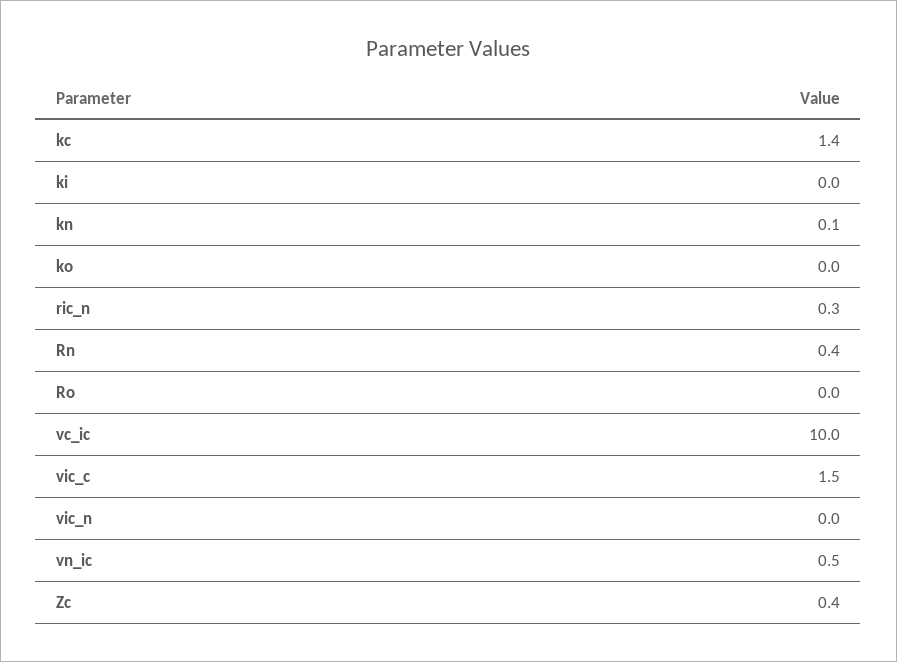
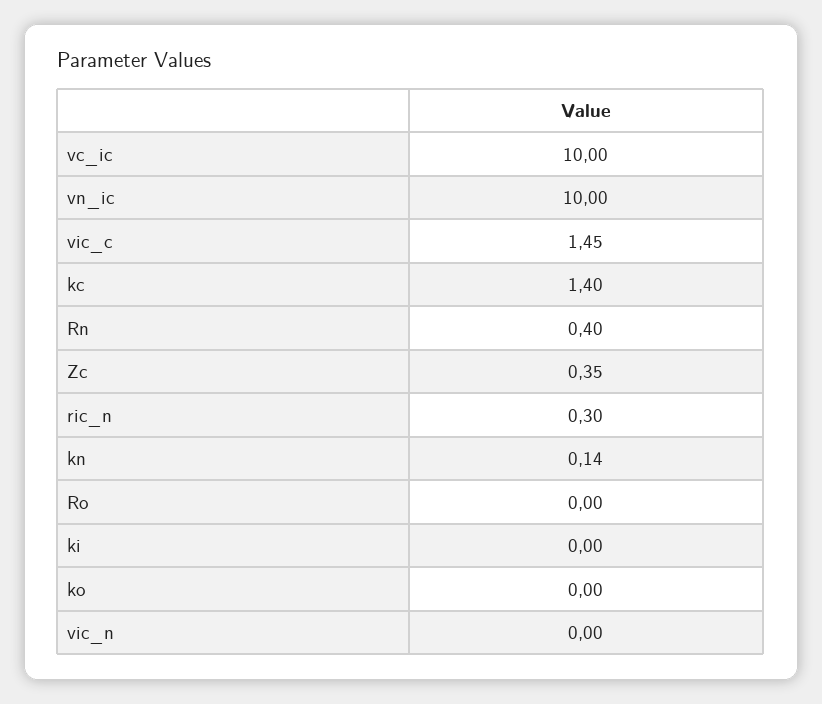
vn_ic: 0.5 -> 10

